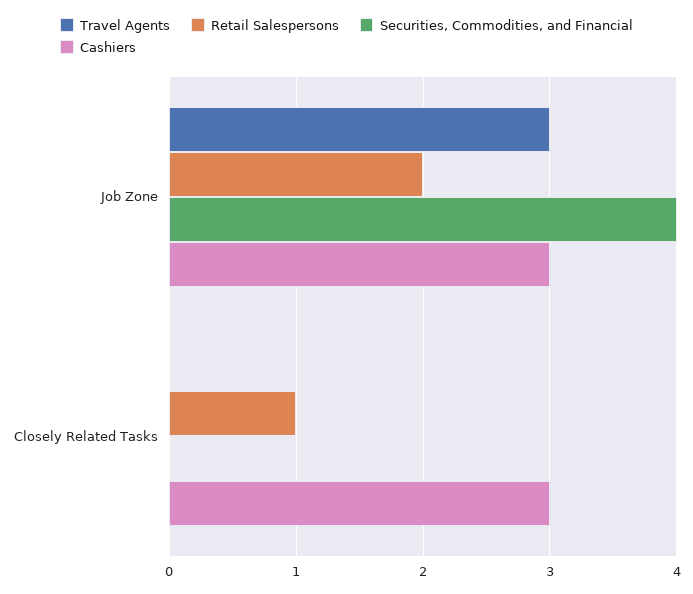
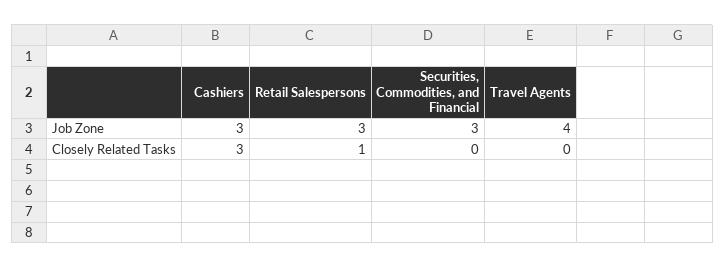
Travel Agents, Job Zone: 3 -> 4
Retail Salespersons, Job Zone: 2 -> 3
Securities, Commodities, and Financial, Job Zone: 4 -> 3

